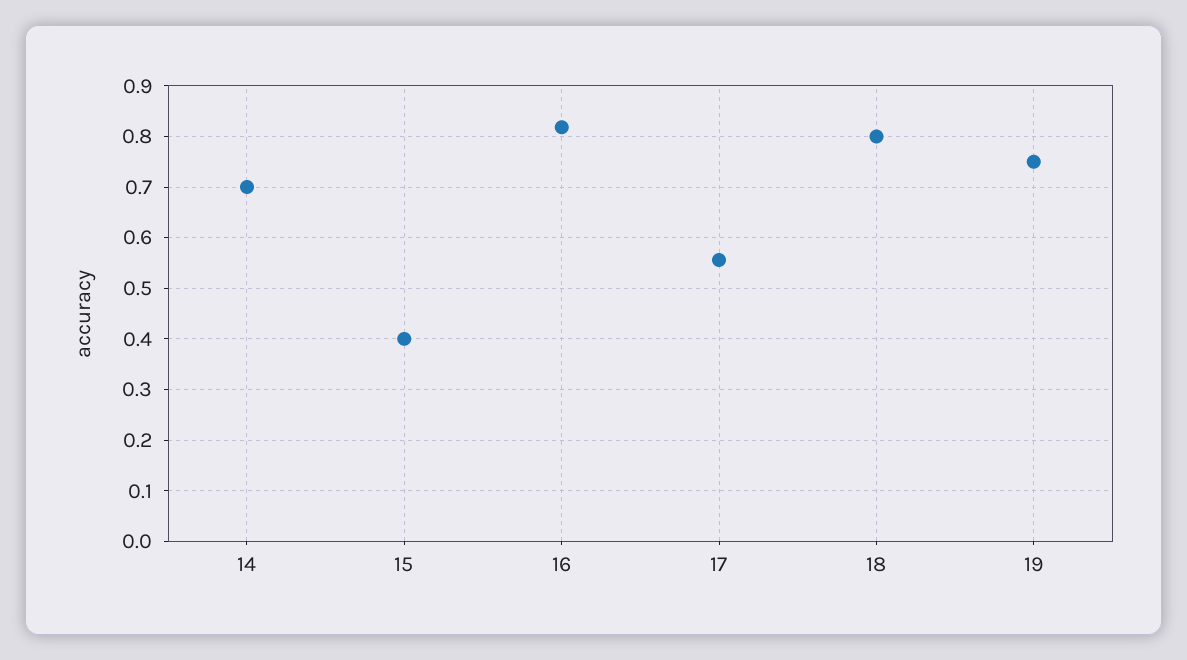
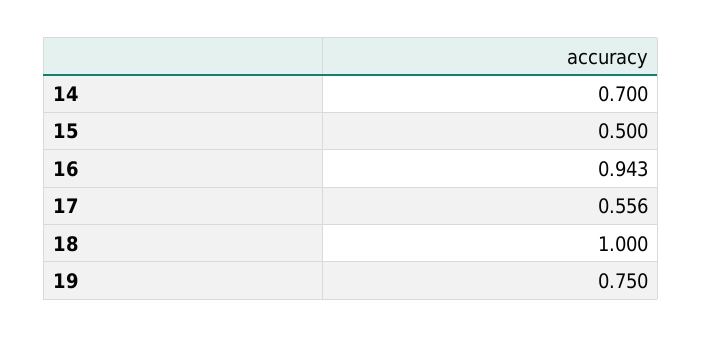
15: 0.4 -> 0.5
16: 0.82 -> 0.943
18: 0.8 -> 1

